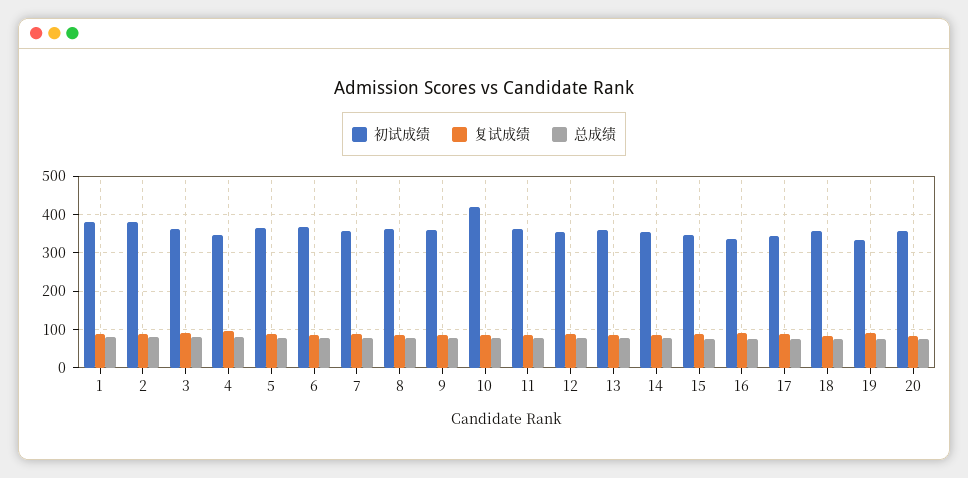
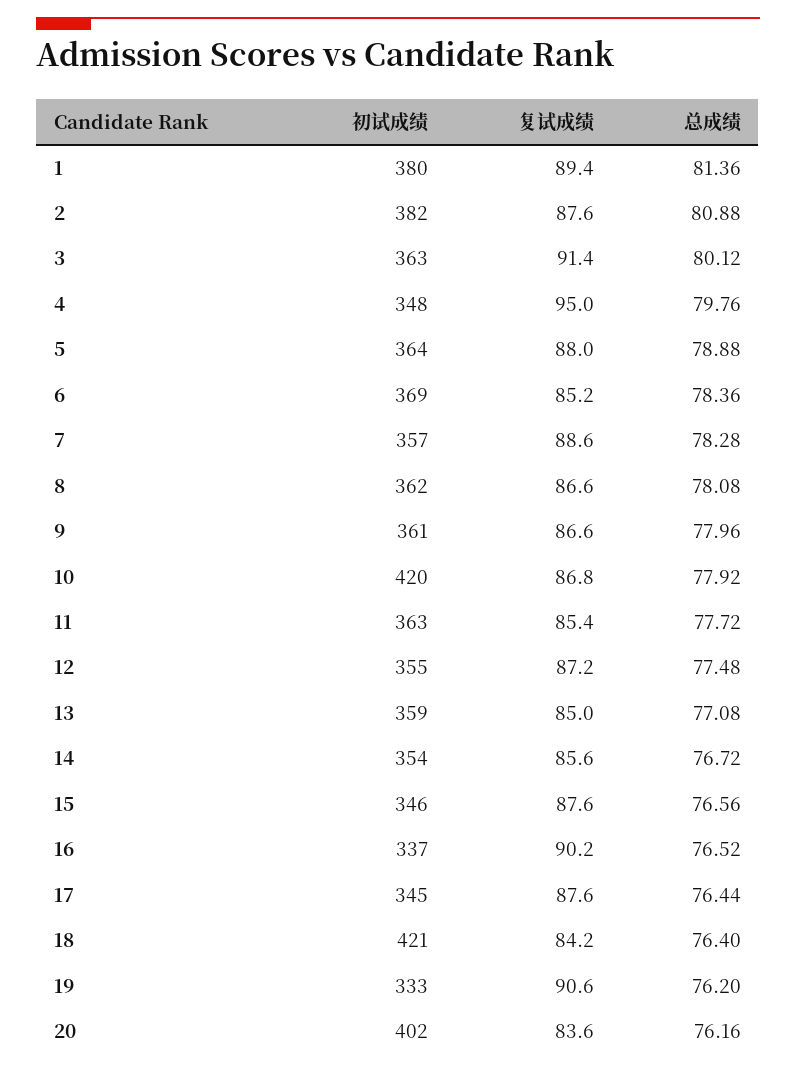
初试成绩, 18: 360 -> 421
初试成绩, 20: 360 -> 402

